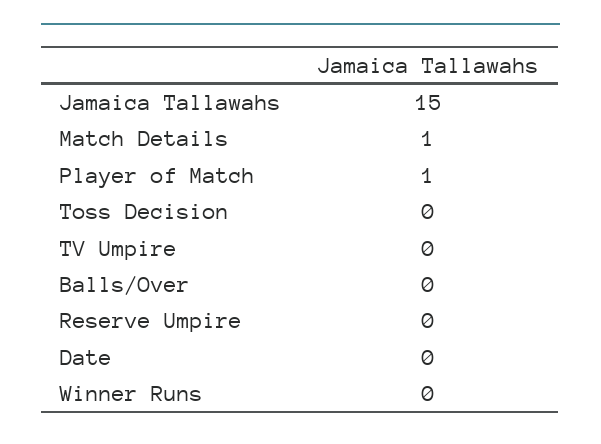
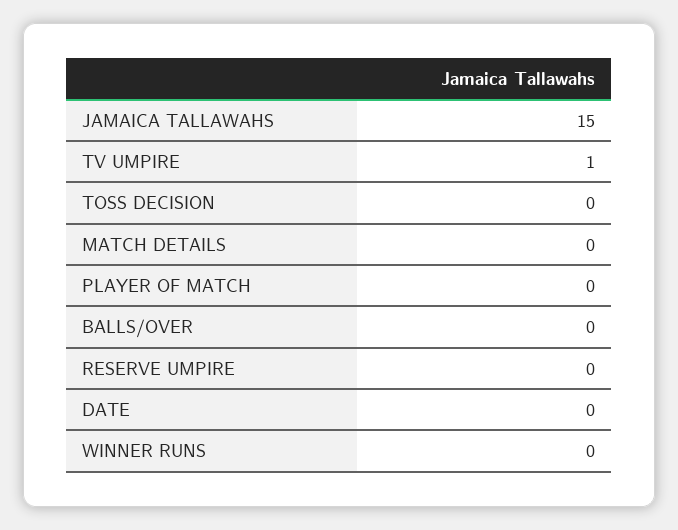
Match Details: 1 -> 0
Player of Match: 1 -> 0
TV Umpire: 0 -> 1

